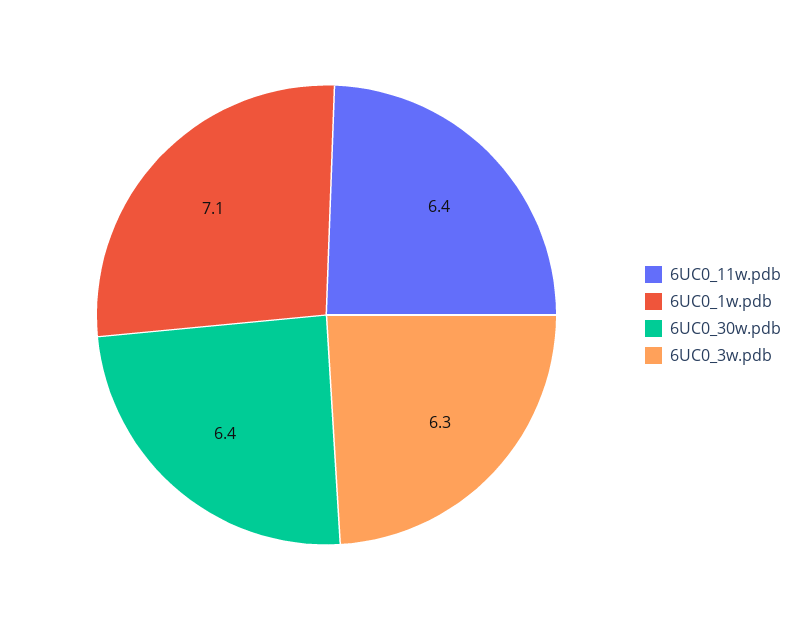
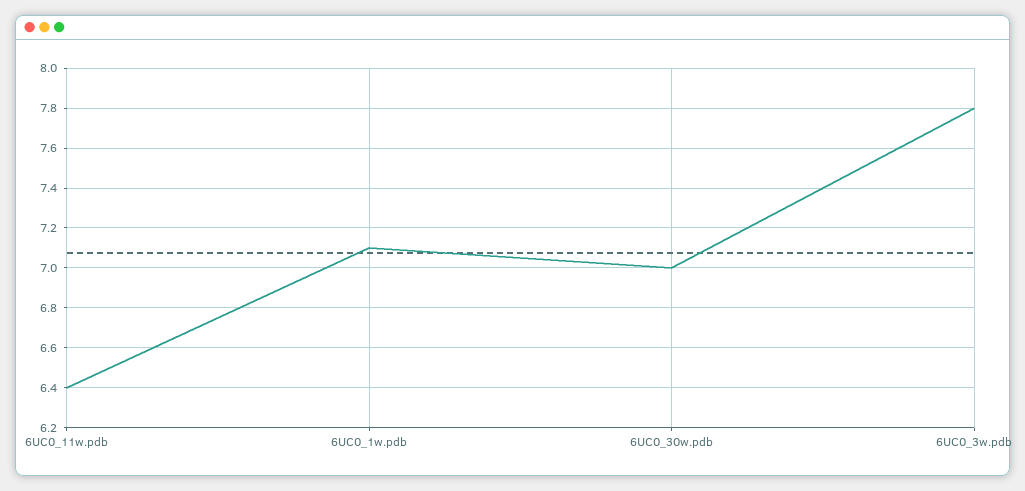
6UC0_30w.pdb: 6.4 -> 7
6UC0_3w.pdb: 6.3 -> 7.8

